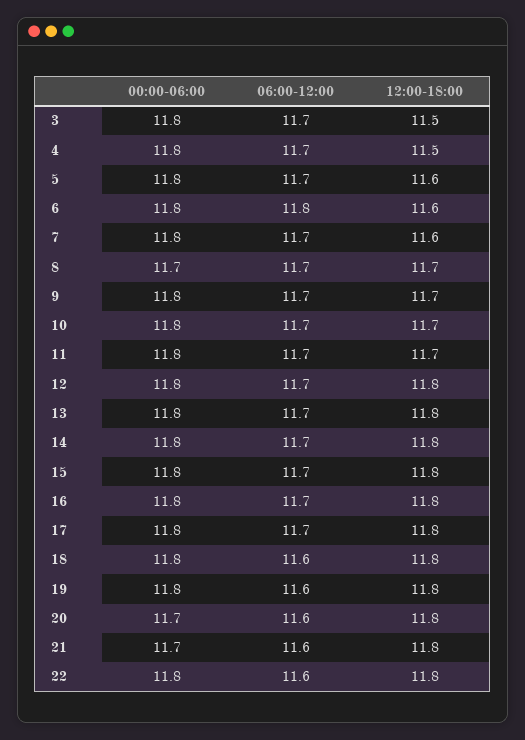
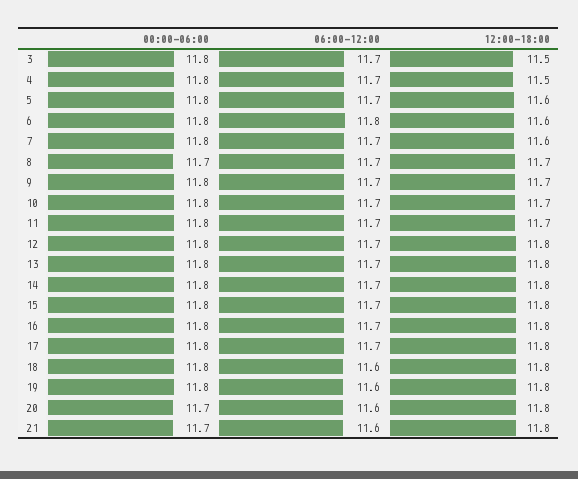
00:00-06:00, 22: 11.8 -> none
06:00-12:00, 22: 11.6 -> none
12:00-18:00, 22: 11.8 -> none

